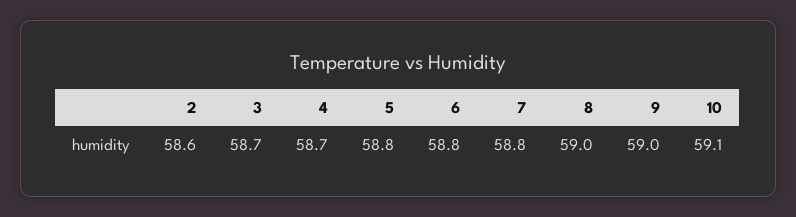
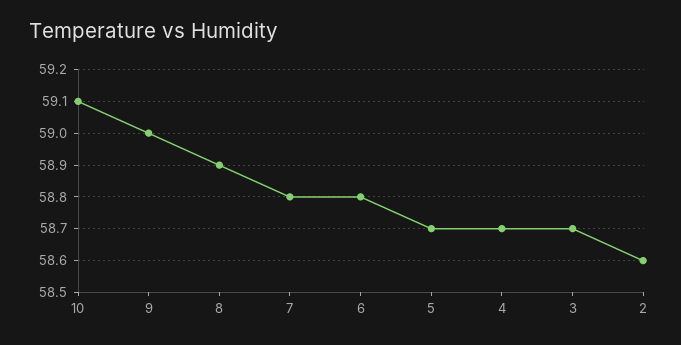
5: 58.8 -> 58.7
8: 59 -> 58.9

